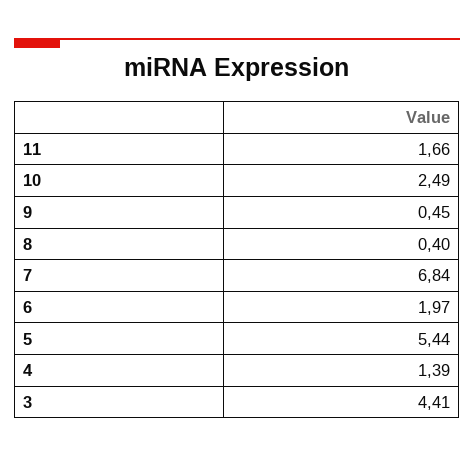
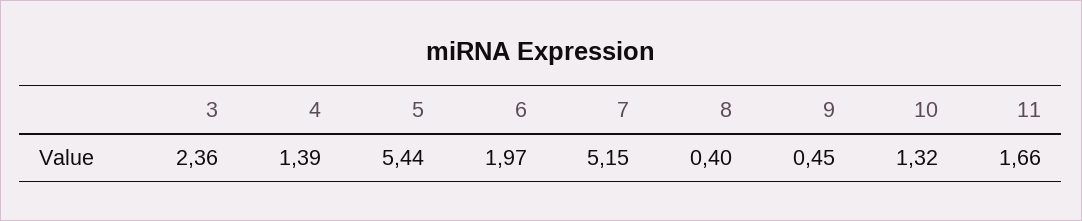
10: 2.49 -> 1.32
7: 6.84 -> 5.15
3: 4.41 -> 2.36

